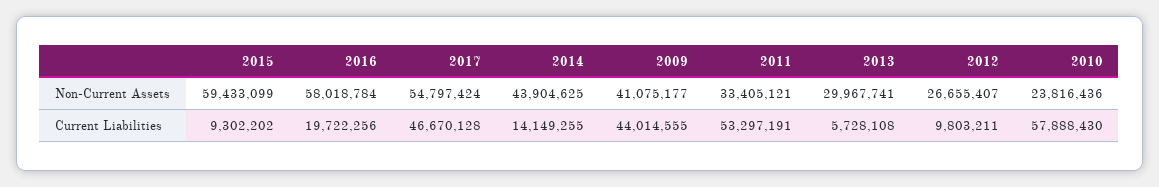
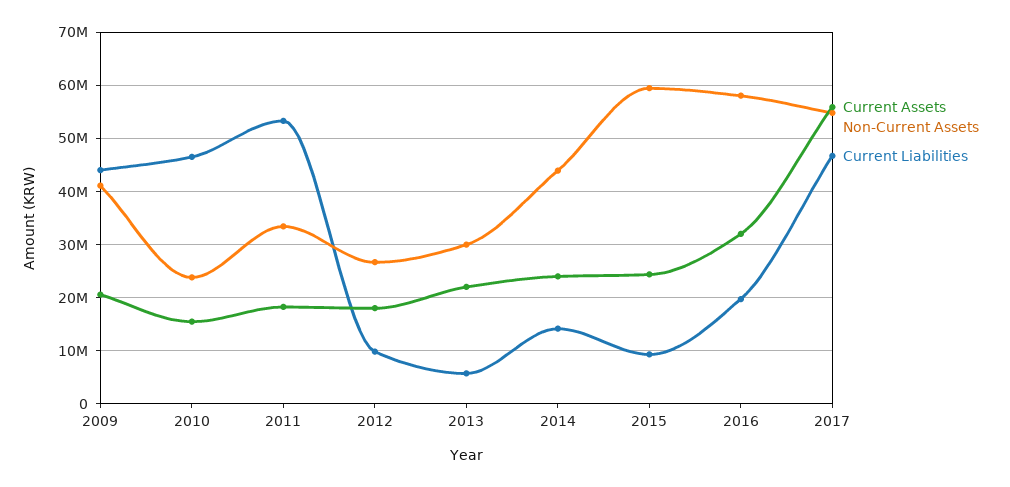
Current Liabilities, 2010: 57888430 -> 46000000
Current Assets, 2009: none -> 20000000
Current Assets, 2010: none -> 16000000
Current Assets, 2011: none -> 18000000
Current Assets, 2012: none -> 18000000
Current Assets, 2013: none -> 22000000
Current Assets, 2014: none -> 24000000
Current Assets, 2015: none -> 24000000
Current Assets, 2016: none -> 32000000
Current Assets, 2017: none -> 56000000

